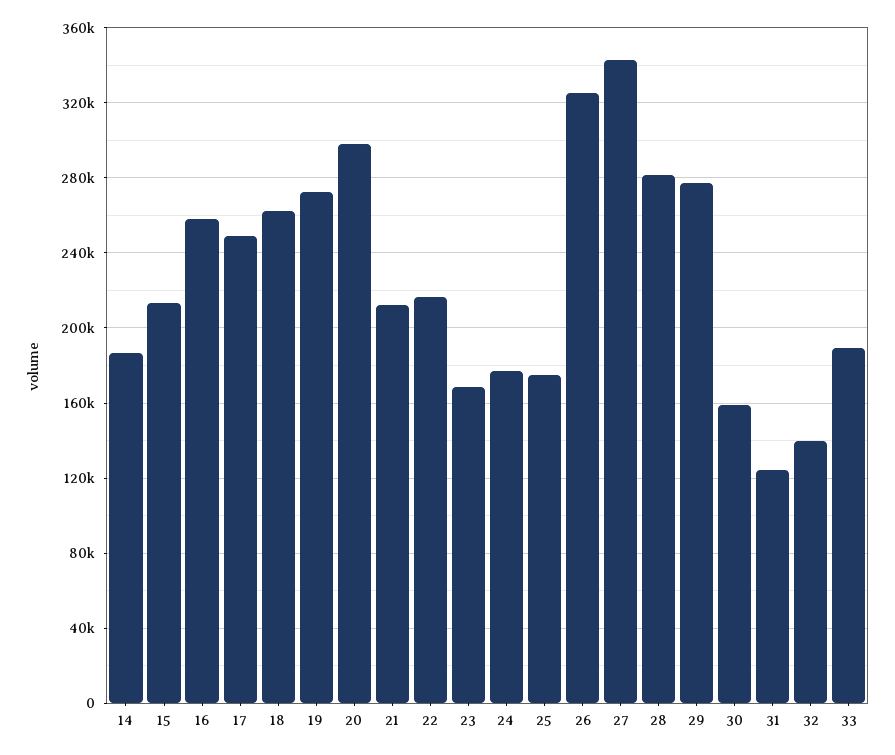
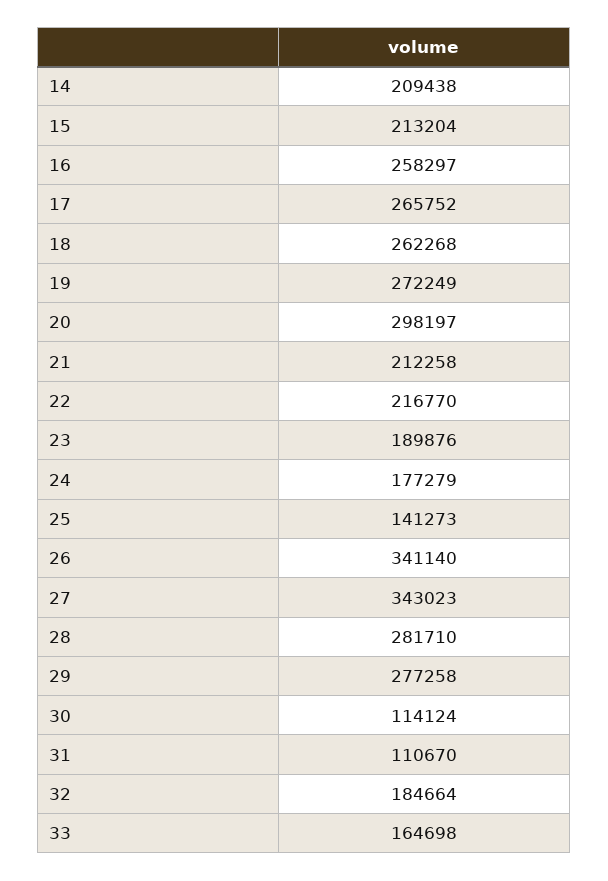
14: 185000 -> 209438
17: 250000 -> 265752
23: 170000 -> 189876
25: 175000 -> 141273
26: 325000 -> 341140
30: 160000 -> 114124
31: 125000 -> 110670
32: 140000 -> 184664
33: 190000 -> 164698

